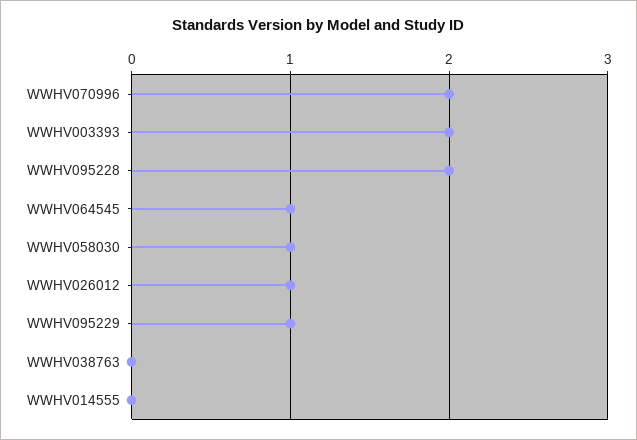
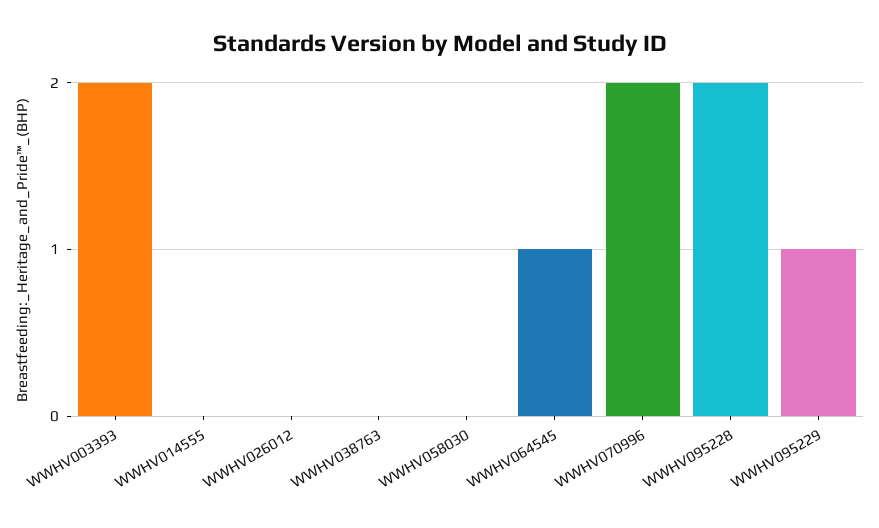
WWHV058030: 1 -> 0
WWHV026012: 1 -> 0

